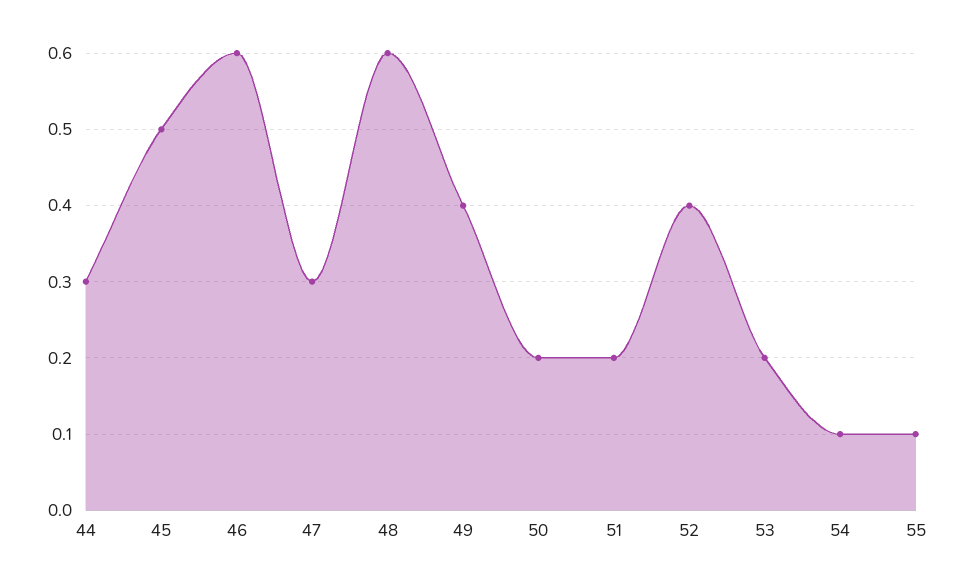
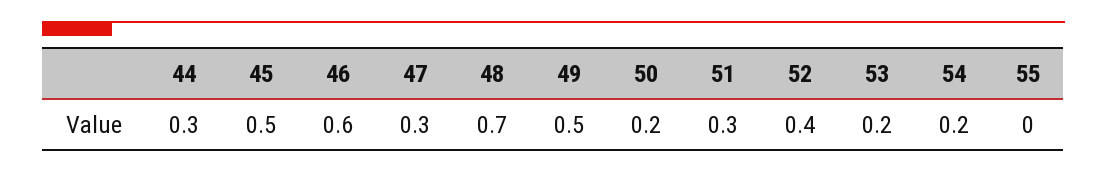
48: 0.6 -> 0.7
49: 0.4 -> 0.5
51: 0.2 -> 0.3
54: 0.1 -> 0.2
55: 0.1 -> 0

